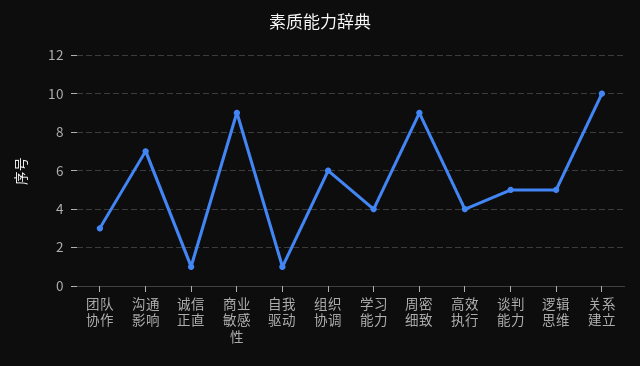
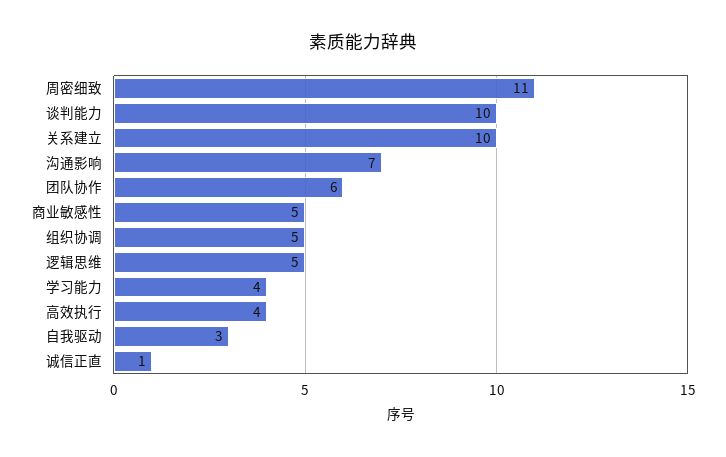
团队协作: 3 -> 6
商业敏感性: 9 -> 5
自我驱动: 1 -> 3
组织协调: 6 -> 5
周密细致: 9 -> 11
谈判能力: 5 -> 10

